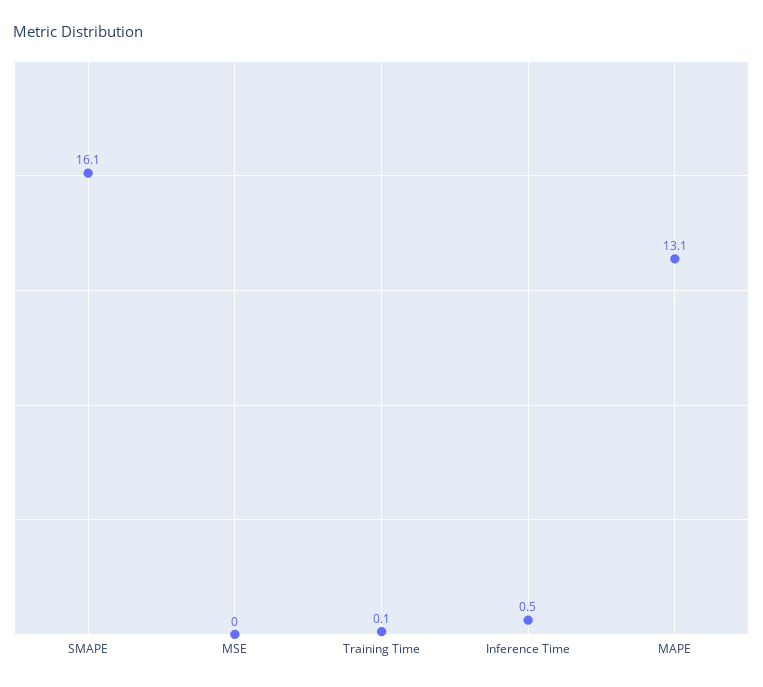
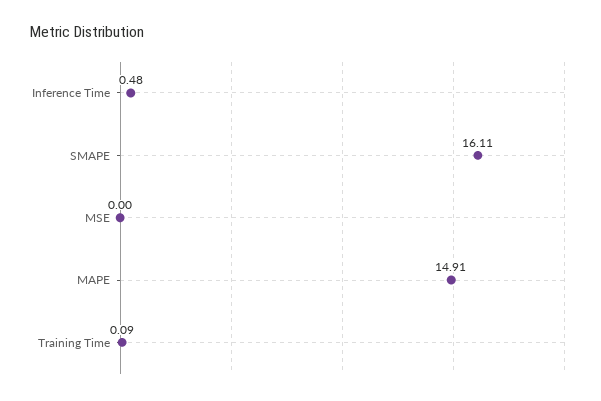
MAPE: 13.1 -> 14.91

